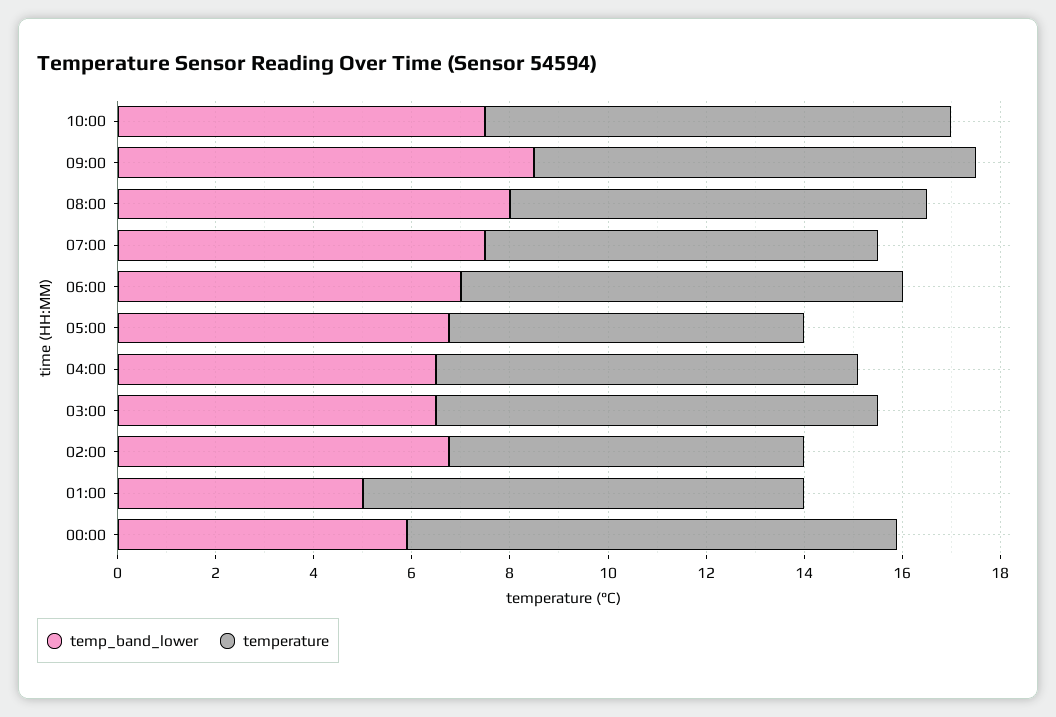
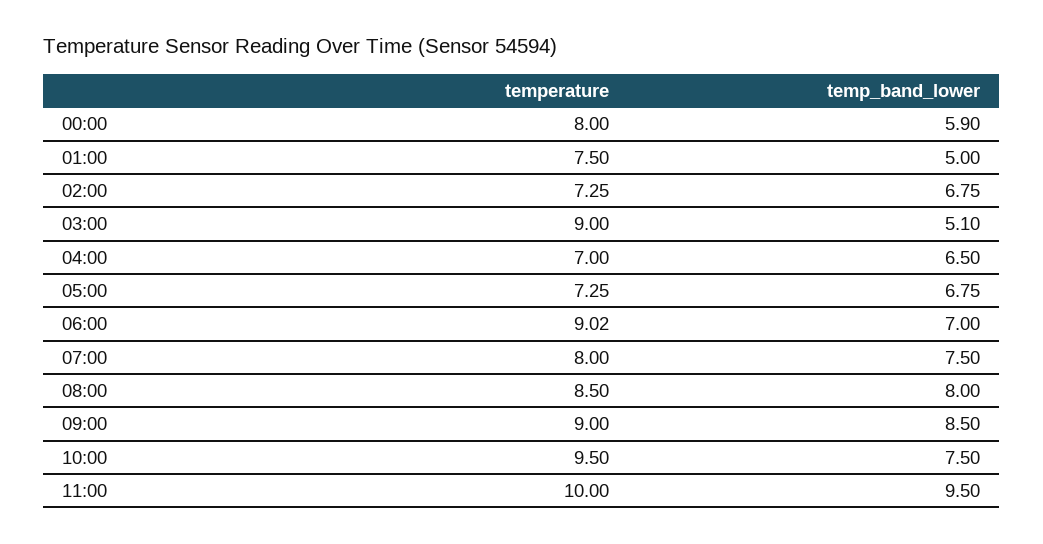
temperature, 04:00: 8.5 -> 7
temp_band_lower, 03:00: 6.5 -> 5.1
temperature, 01:00: 9 -> 7.5
temperature, 00:00: 10 -> 8
temperature, 11:00: none -> 10
temp_band_lower, 11:00: none -> 9.5

